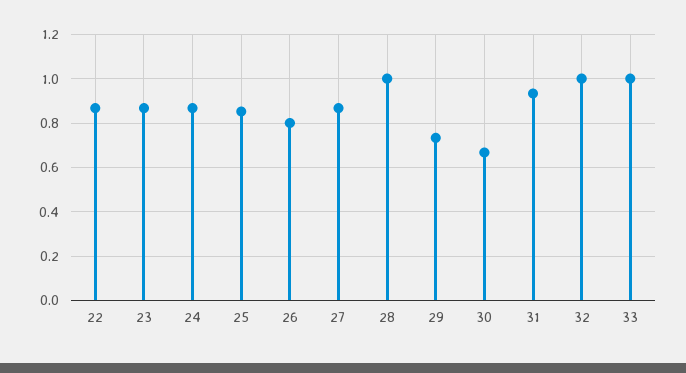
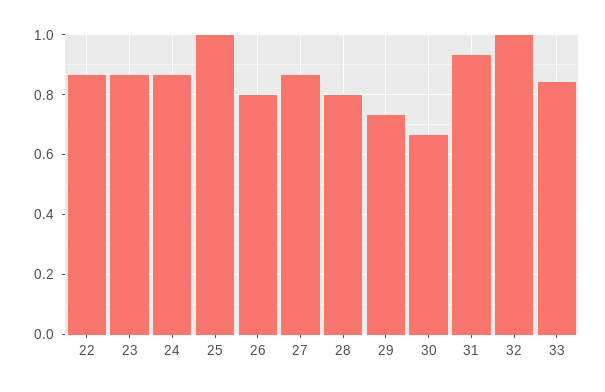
25: 0.85 -> 1
28: 1 -> 0.8
33: 1 -> 0.85

